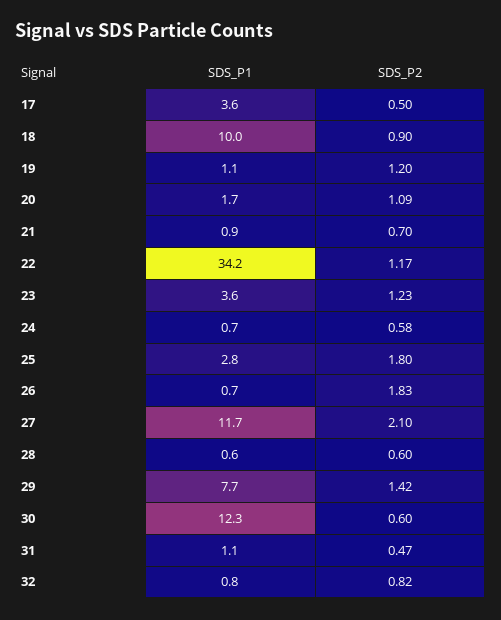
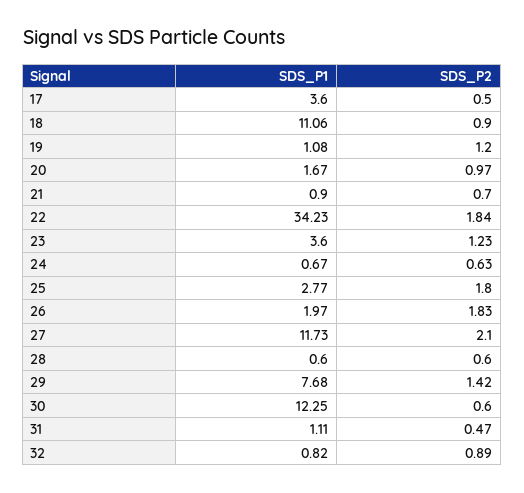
SDS_P1, 18: 10 -> 11.06
SDS_P2, 20: 1.09 -> 0.97
SDS_P2, 22: 1.17 -> 1.84
SDS_P2, 24: 0.58 -> 0.63
SDS_P1, 26: 0.7 -> 1.97
SDS_P2, 32: 0.82 -> 0.89

